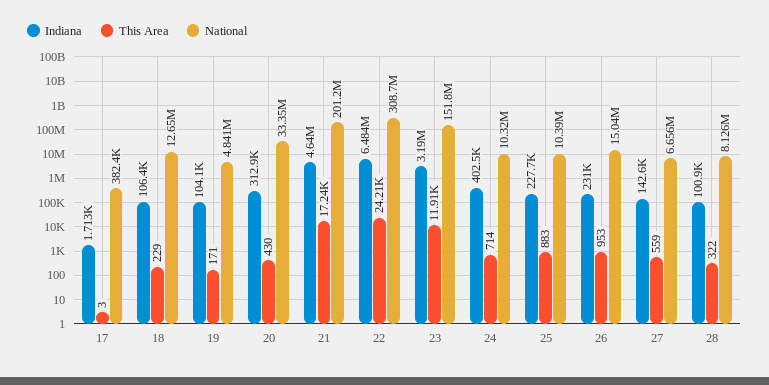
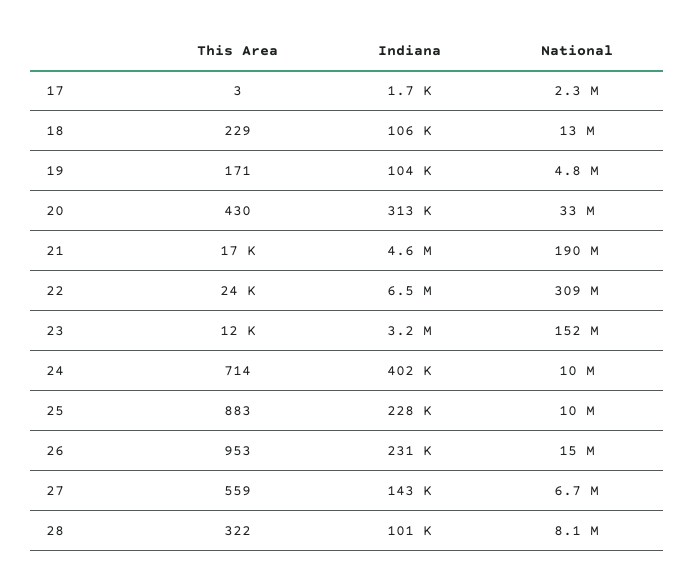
National, 17: 382400 -> 2300000
National, 21: 201200000 -> 190000000

